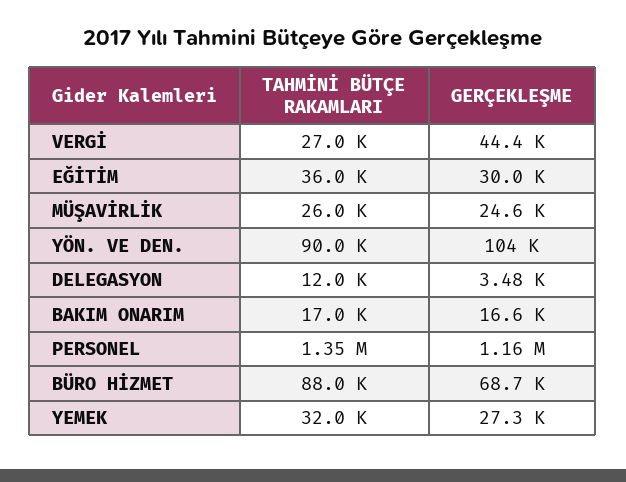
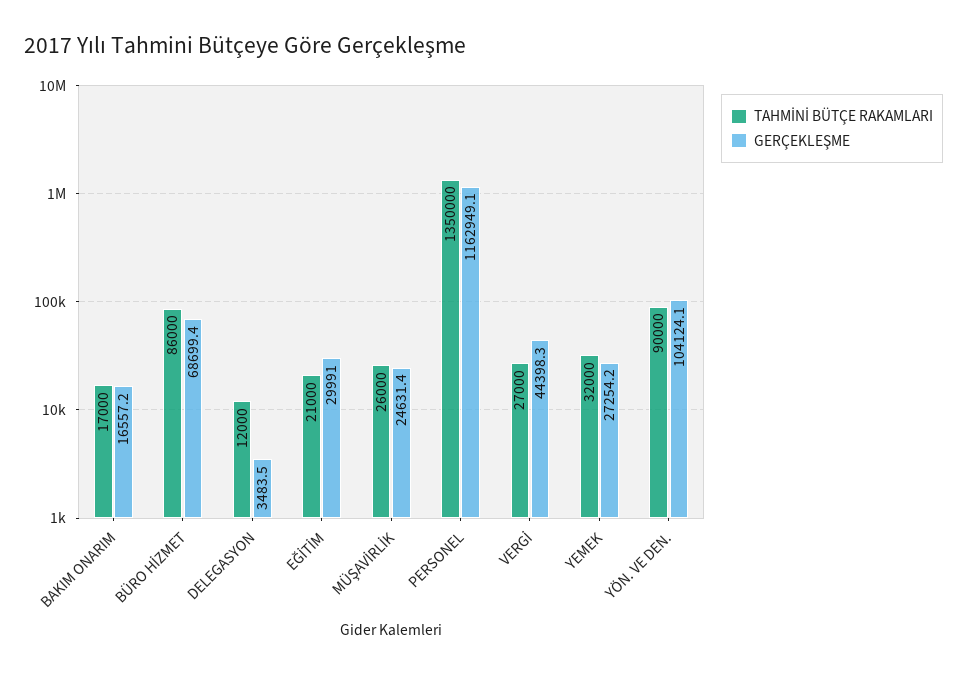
TAHMİNİ BÜTÇE RAKAMLARI, EĞİTİM: 36000 -> 21000
TAHMİNİ BÜTÇE RAKAMLARI, BÜRO HİZMET: 88000 -> 86000

